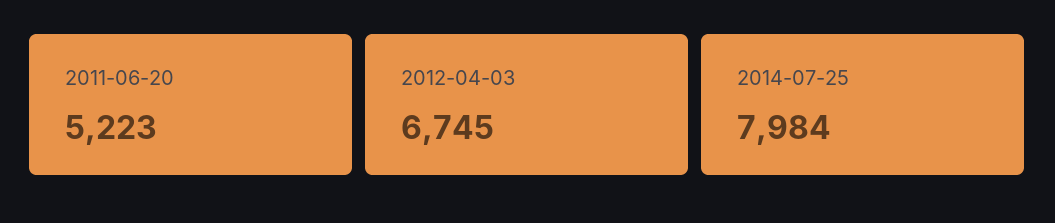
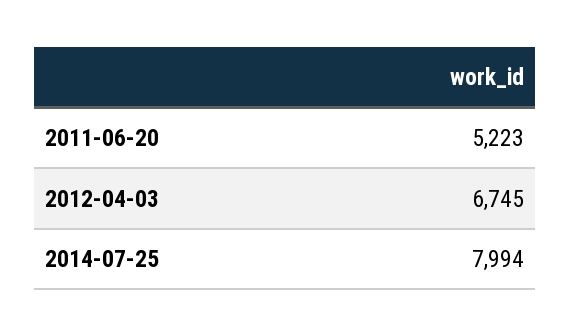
2014-07-25: 7984 -> 7994

